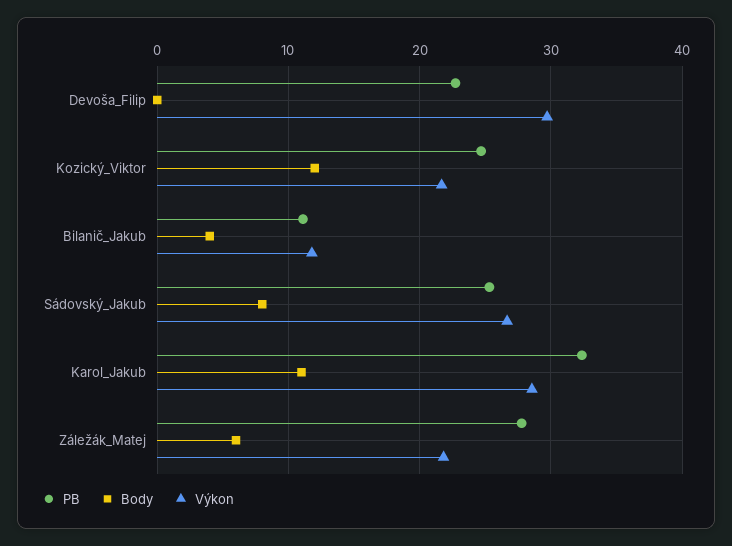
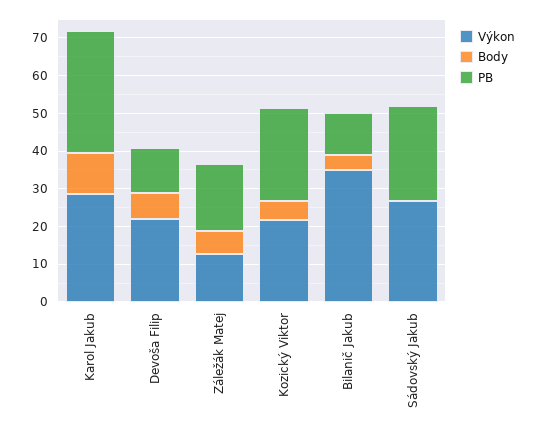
PB, Devoša_Filip: 23 -> 12.5
Body, Devoša_Filip: 0 -> 7.5
Výkon, Devoša_Filip: 30 -> 22.5
Body, Kozický_Viktor: 12 -> 5
Výkon, Bilanič_Jakub: 12 -> 35
Body, Sádovský_Jakub: 8 -> 0
PB, Záležák_Matej: 28 -> 17.5
Výkon, Záležák_Matej: 22 -> 12.5

